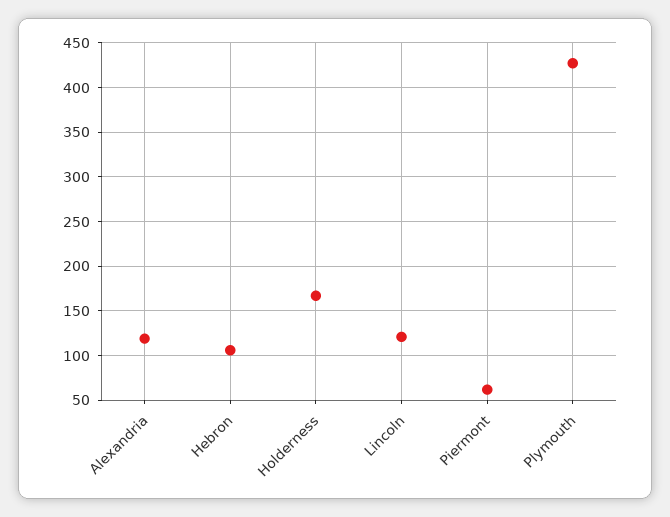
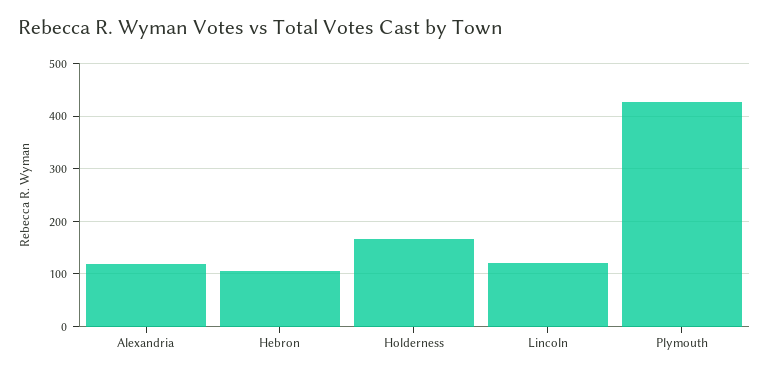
Piermont: 60 -> none

